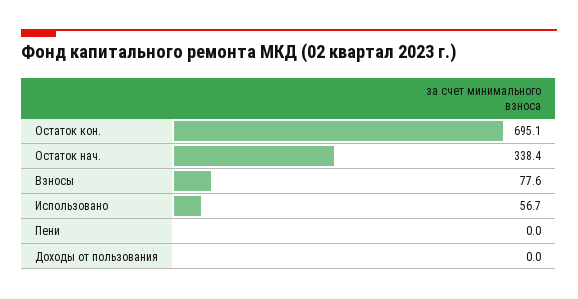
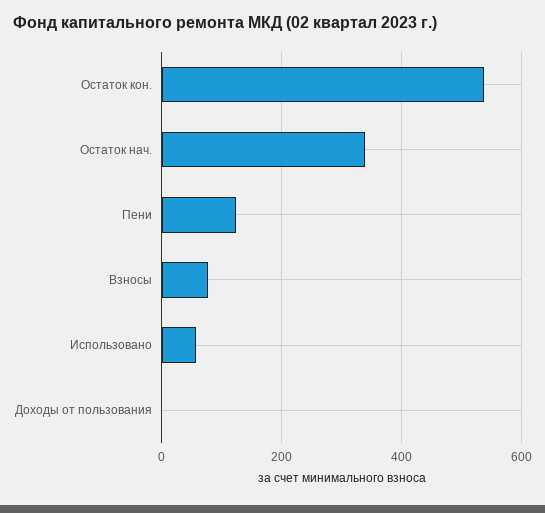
Остаток кон.: 695.1 -> 540
Пени: 0 -> 120

